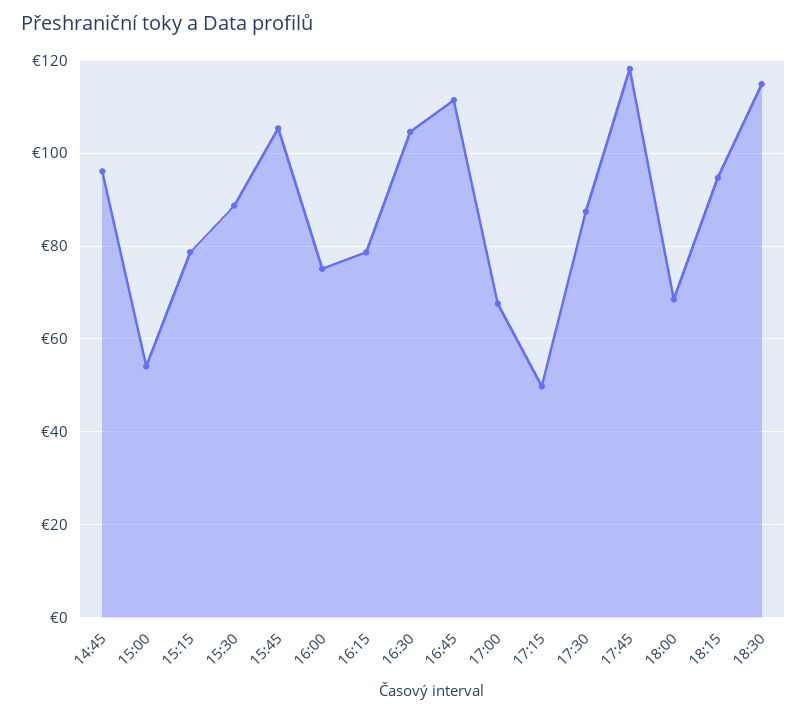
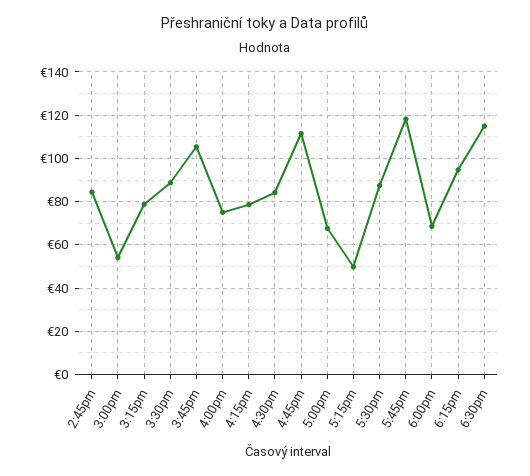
14:45: 96 -> 85
16:30: 104 -> 85

